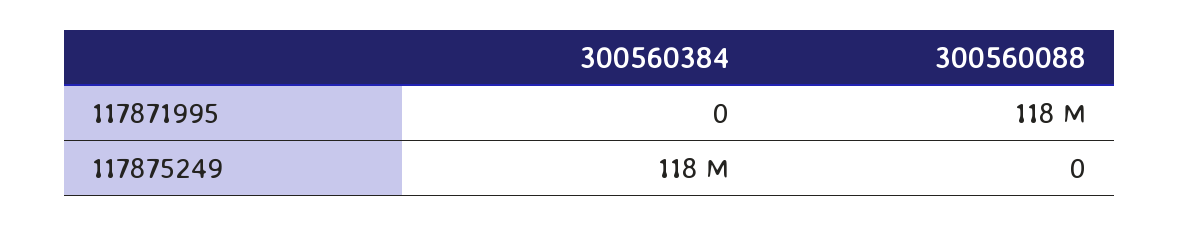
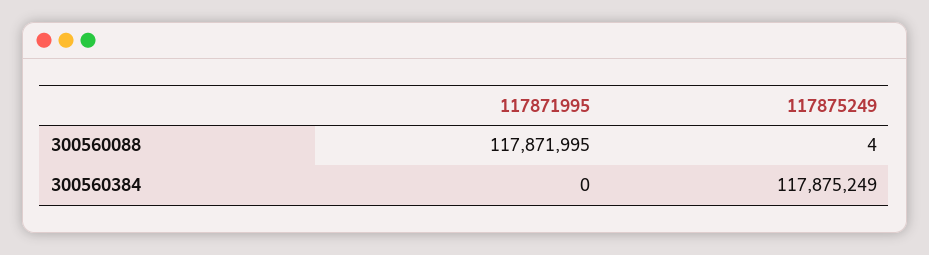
300560088, 117875249: 0 -> 4

